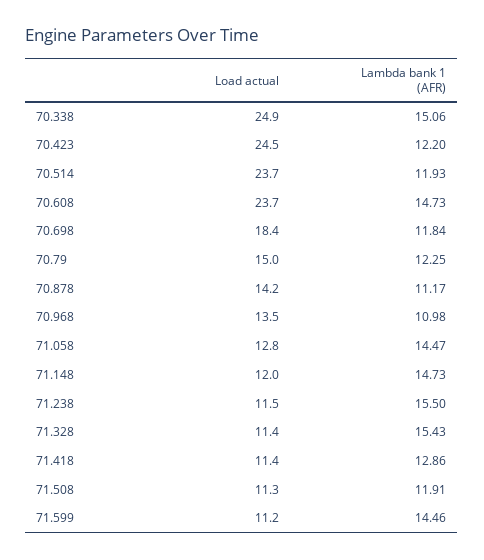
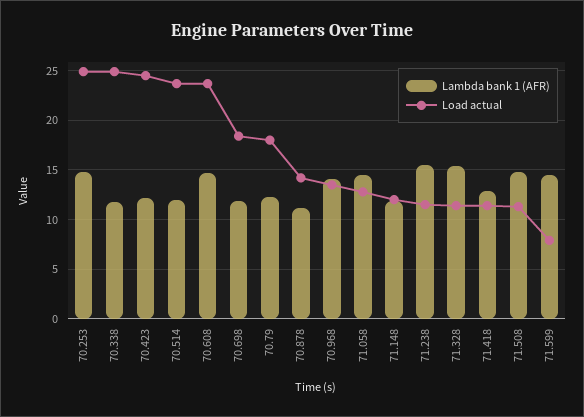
Lambda bank 1 (AFR), 70.338: 15.06 -> 12
Load actual, 70.79: 15 -> 18
Lambda bank 1 (AFR), 70.968: 10.98 -> 14
Lambda bank 1 (AFR), 71.148: 14.73 -> 12
Lambda bank 1 (AFR), 71.508: 11.91 -> 15
Load actual, 71.599: 11.2 -> 8
Lambda bank 1 (AFR), 70.253: none -> 15
Load actual, 70.253: none -> 25

